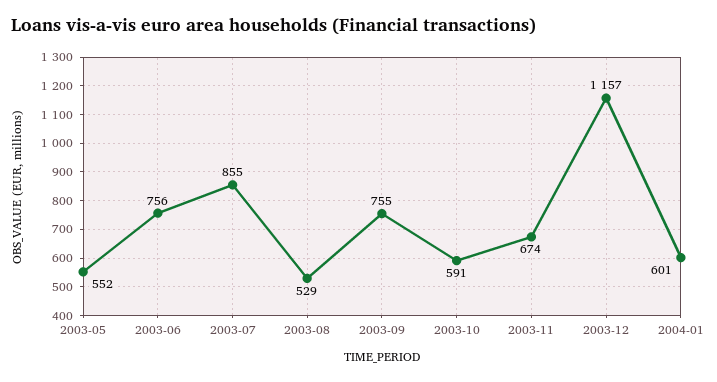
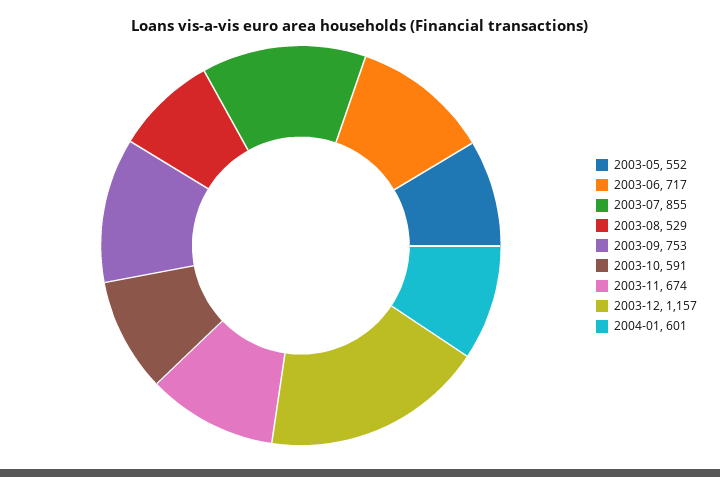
2003-06: 756 -> 717
2003-09: 755 -> 753

